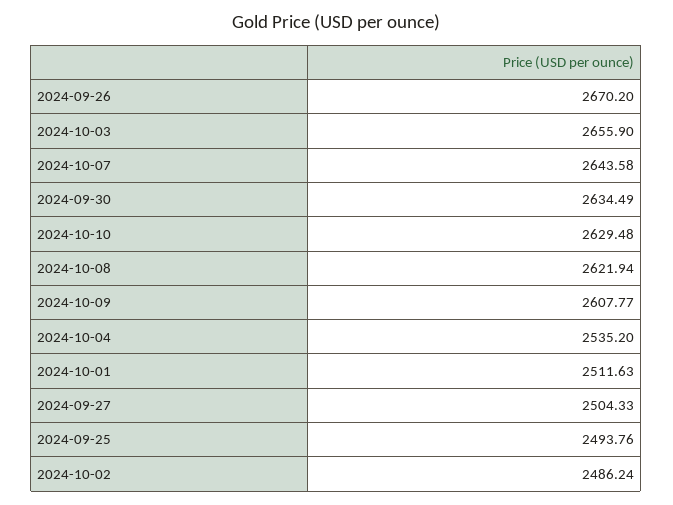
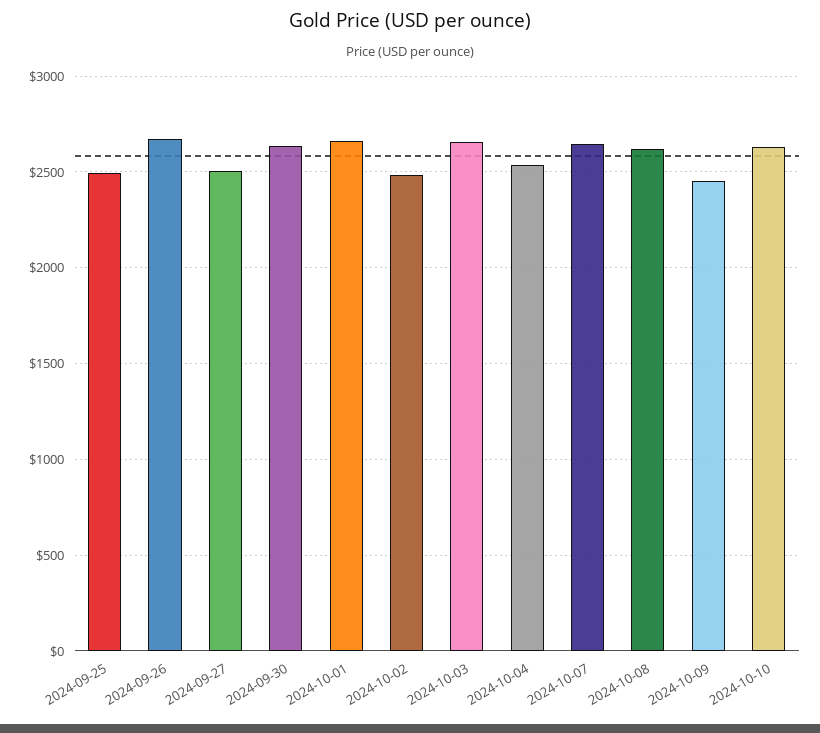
2024-10-09: 2607.77 -> 2450
2024-10-01: 2511.63 -> 2650

